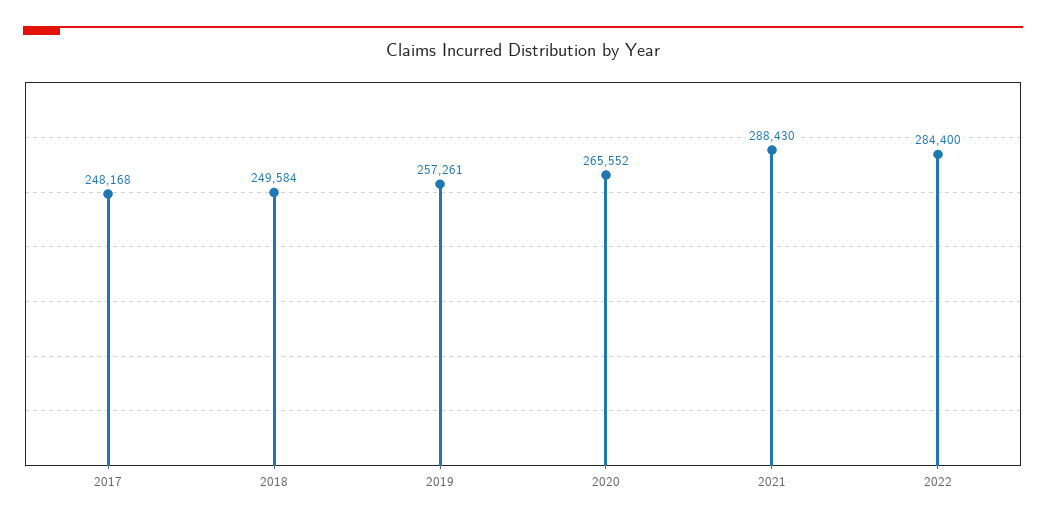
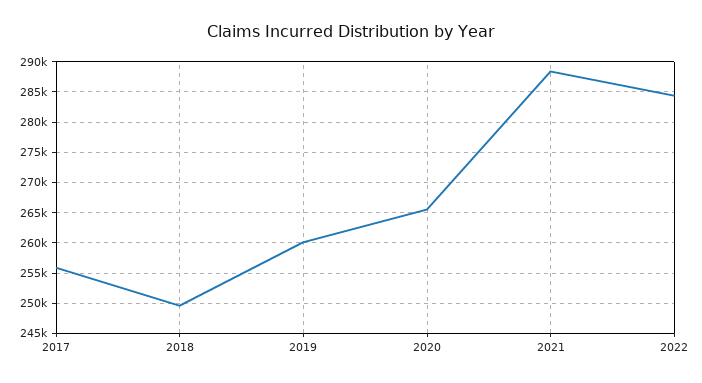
2017: 248168 -> 256000
2019: 257261 -> 260000

